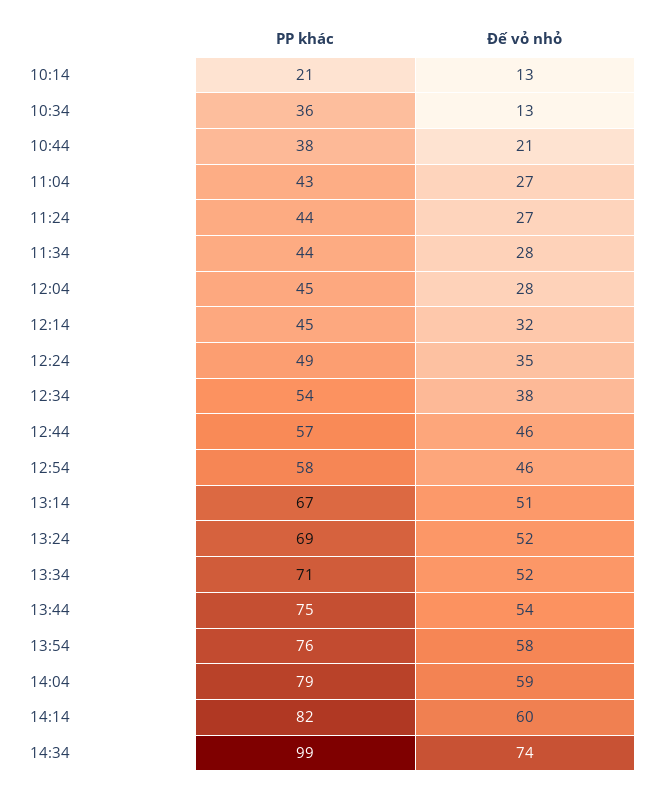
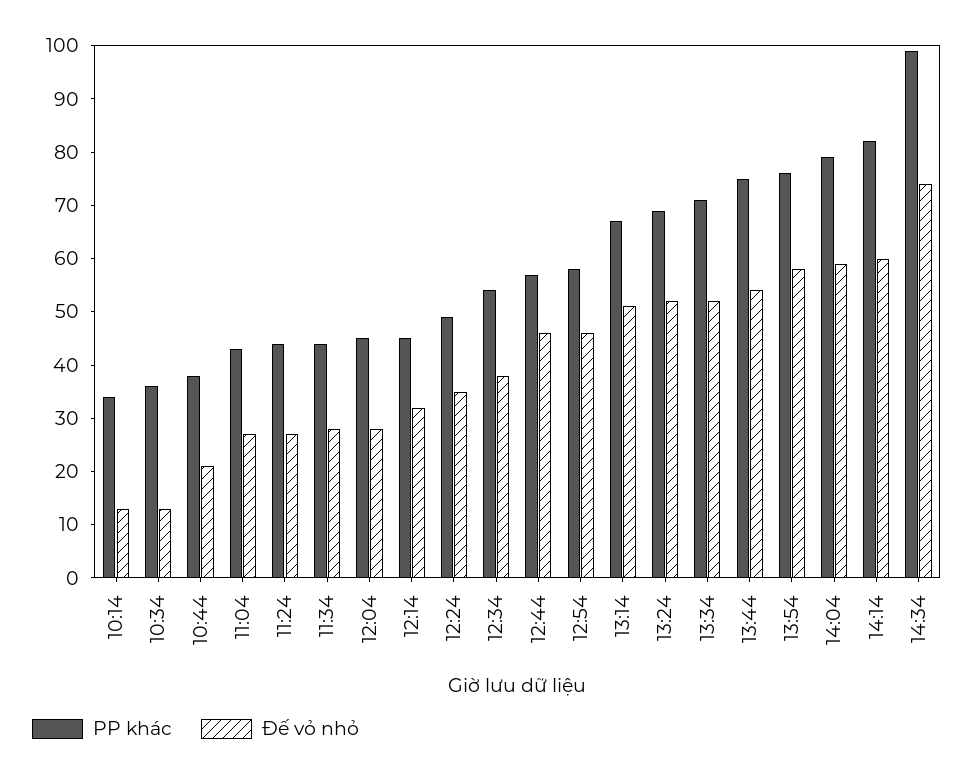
PP khác, 10:14: 21 -> 35

